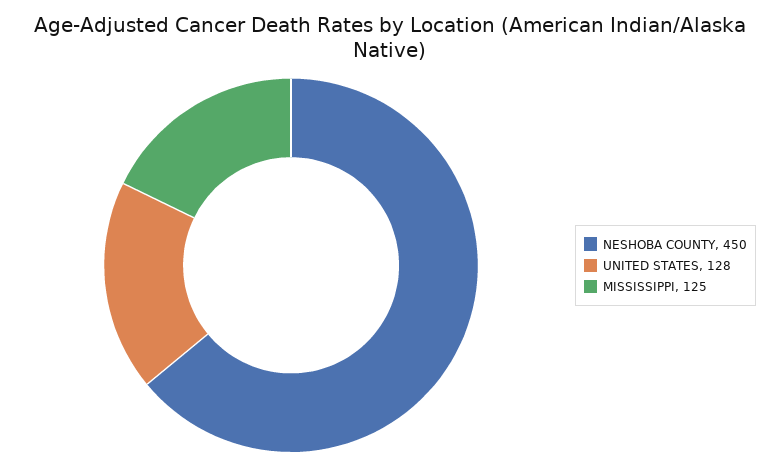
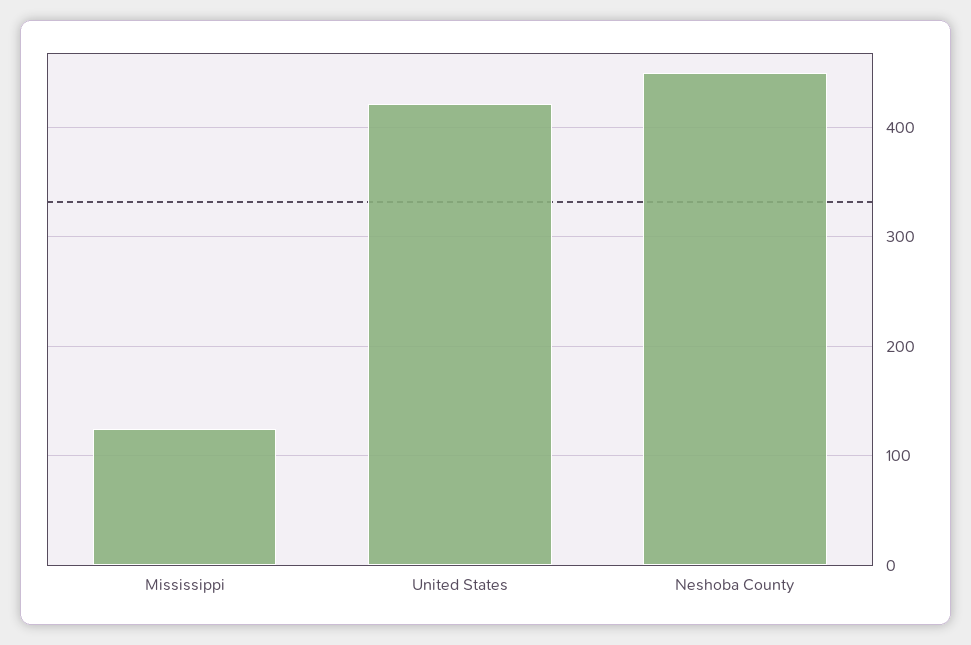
UNITED STATES: 128 -> 420

